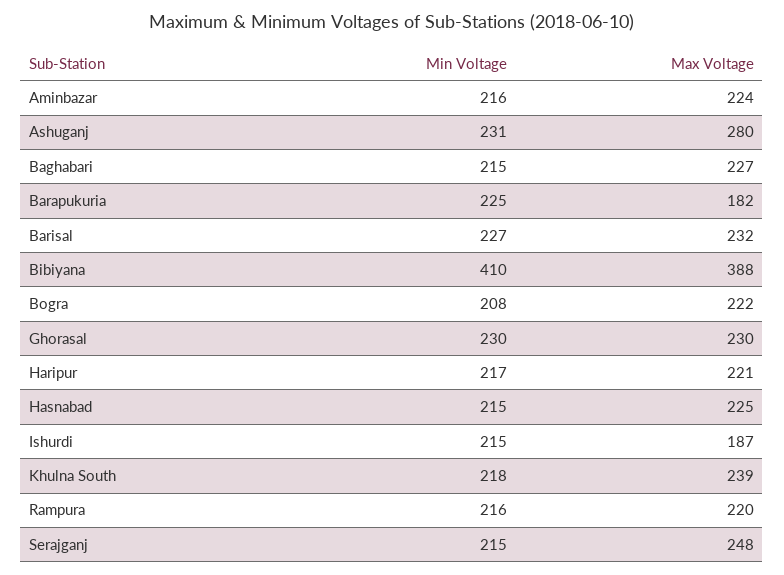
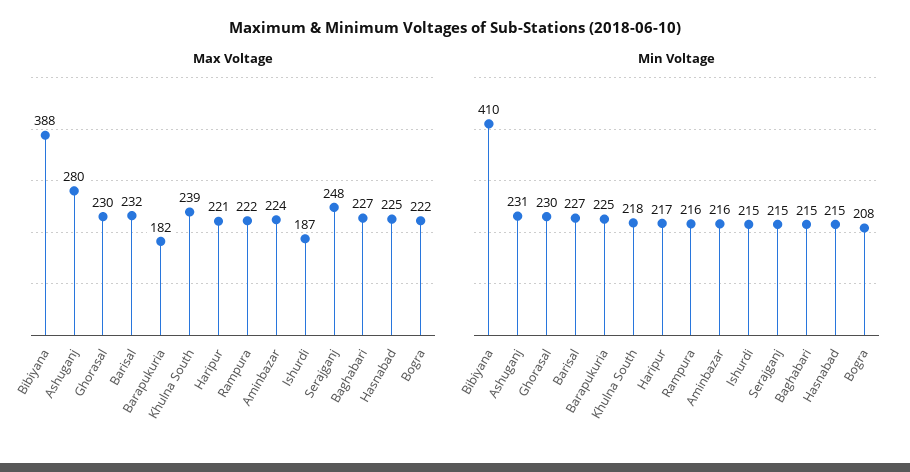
Max Voltage, Rampura: 220 -> 222

